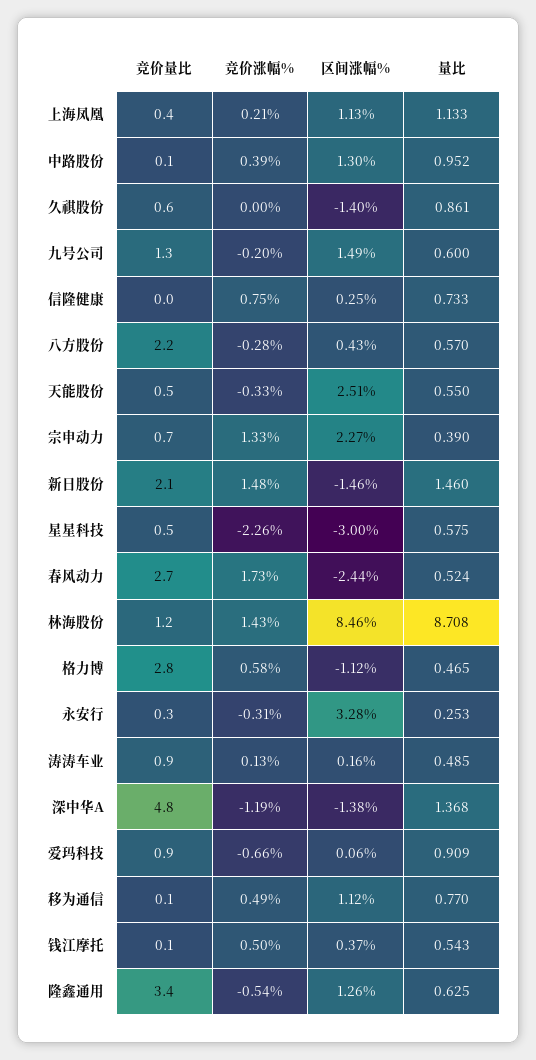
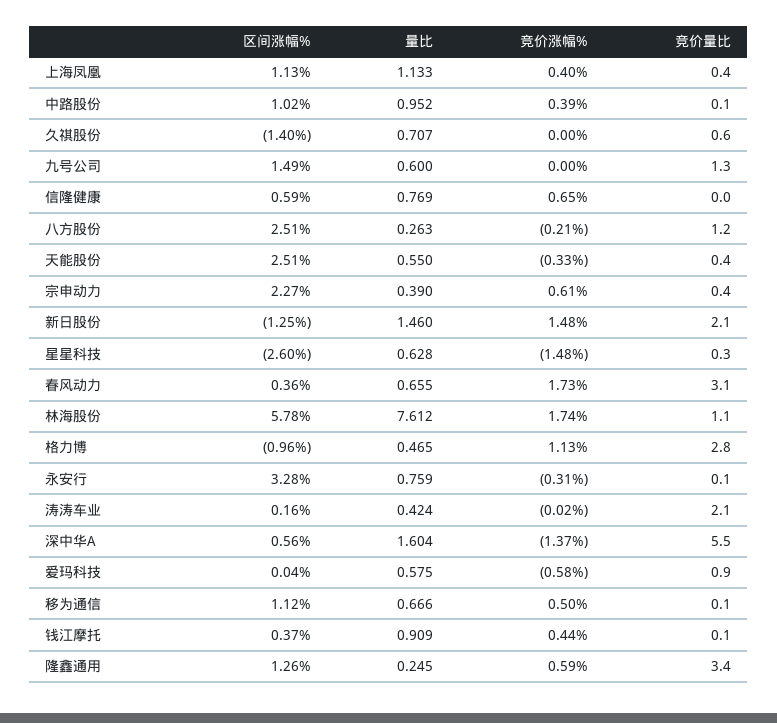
竞价涨幅%, 上海凤凰: 0.21 -> 0.4
区间涨幅%, 中路股份: 1.3 -> 1.02
量比, 久祺股份: 0.861 -> 0.707
竞价涨幅%, 九号公司: -0.2 -> 0
竞价涨幅%, 信隆健康: 0.75 -> 0.65
区间涨幅%, 信隆健康: 0.25 -> 0.59
量比, 信隆健康: 0.733 -> 0.769
竞价量比, 八方股份: 2.2 -> 1.2
竞价涨幅%, 八方股份: -0.28 -> -0.21
区间涨幅%, 八方股份: 0.43 -> 2.51
量比, 八方股份: 0.57 -> 0.263
竞价量比, 天能股份: 0.5 -> 0.4
竞价量比, 宗申动力: 0.7 -> 0.4
竞价涨幅%, 宗申动力: 1.33 -> 0.61
区间涨幅%, 新日股份: -1.46 -> -1.25
竞价量比, 星星科技: 0.5 -> 0.3
竞价涨幅%, 星星科技: -2.26 -> -1.48
区间涨幅%, 星星科技: -3 -> -2.6
量比, 星星科技: 0.575 -> 0.628
竞价量比, 春风动力: 2.7 -> 3.1
区间涨幅%, 春风动力: -2.44 -> 0.36
量比, 春风动力: 0.524 -> 0.655
竞价量比, 林海股份: 1.2 -> 1.1
竞价涨幅%, 林海股份: 1.43 -> 1.74
区间涨幅%, 林海股份: 8.46 -> 5.78
量比, 林海股份: 8.708 -> 7.612
竞价涨幅%, 格力博: 0.58 -> 1.13
区间涨幅%, 格力博: -1.12 -> -0.96
竞价量比, 永安行: 0.3 -> 0.1
量比, 永安行: 0.253 -> 0.759
竞价量比, 涛涛车业: 0.9 -> 2.1
竞价涨幅%, 涛涛车业: 0.13 -> -0.02
量比, 涛涛车业: 0.485 -> 0.424
竞价量比, 深中华A: 4.8 -> 5.5
竞价涨幅%, 深中华A: -1.19 -> -1.37
区间涨幅%, 深中华A: -1.38 -> 0.56
量比, 深中华A: 1.368 -> 1.604
竞价涨幅%, 爱玛科技: -0.66 -> -0.58
区间涨幅%, 爱玛科技: 0.06 -> 0.04
量比, 爱玛科技: 0.909 -> 0.575
竞价涨幅%, 移为通信: 0.49 -> 0.5
量比, 移为通信: 0.77 -> 0.666
竞价涨幅%, 钱江摩托: 0.5 -> 0.44
量比, 钱江摩托: 0.543 -> 0.909
竞价涨幅%, 隆鑫通用: -0.54 -> 0.59
量比, 隆鑫通用: 0.625 -> 0.245

